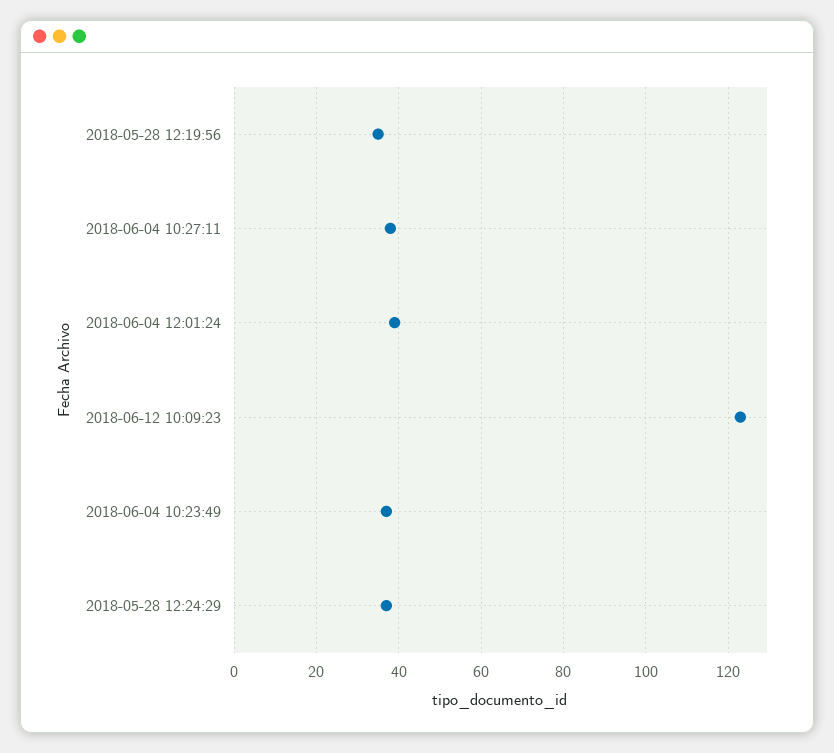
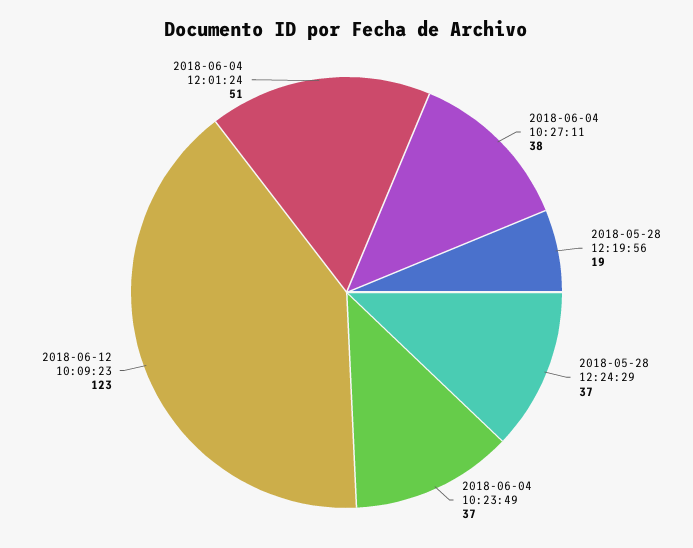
2018-05-28 12:19:56: 35 -> 19
2018-06-04 12:01:24: 40 -> 51

